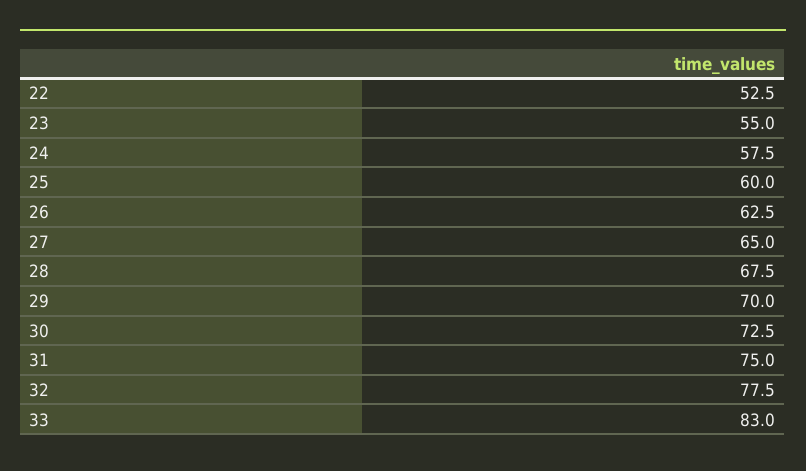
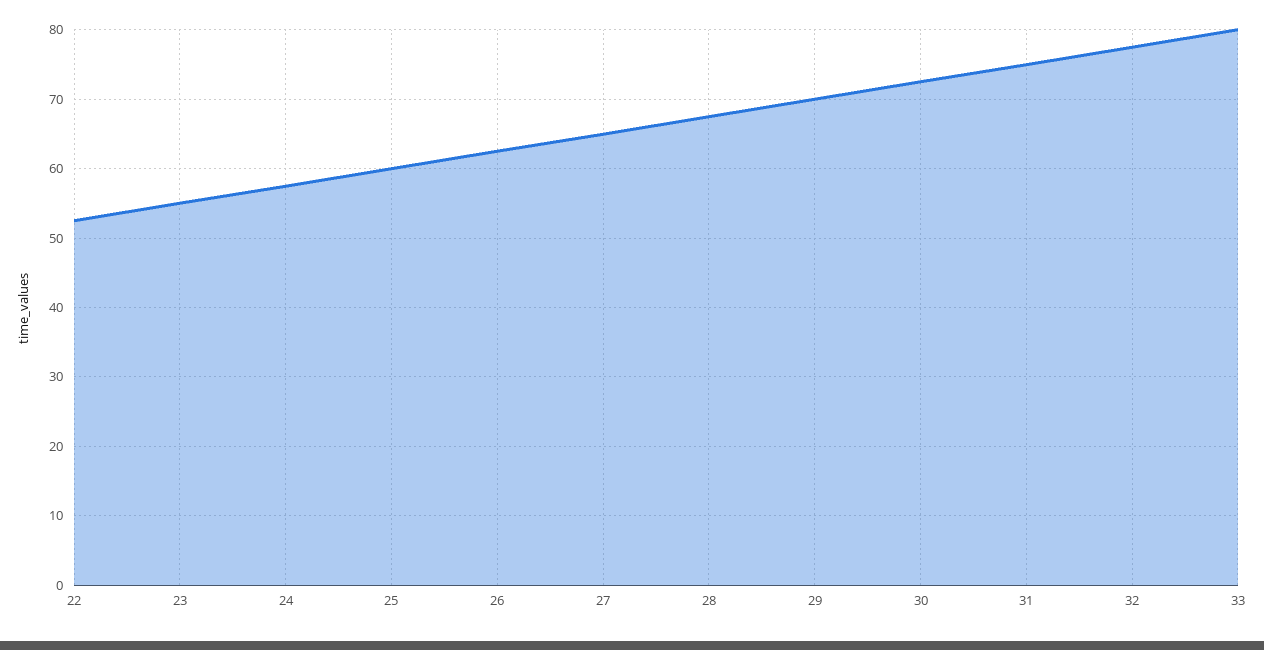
33: 83 -> 80

